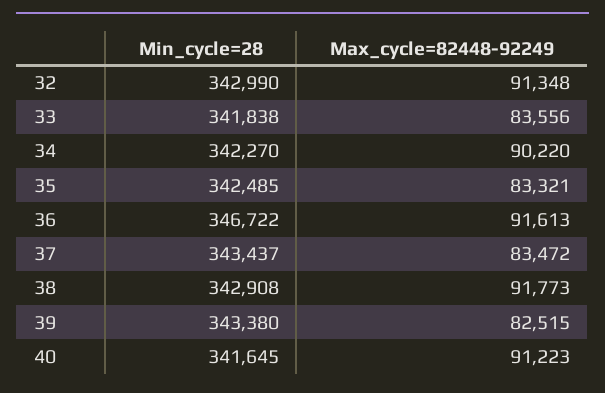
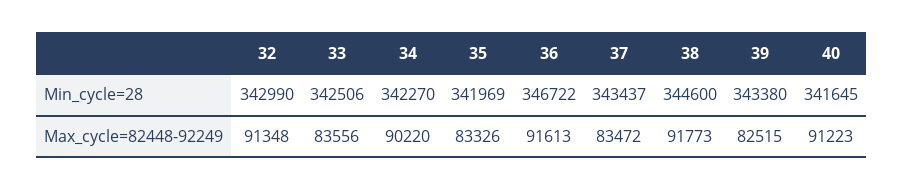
Min_cycle=28, 33: 341838 -> 342506
Min_cycle=28, 35: 342485 -> 341969
Max_cycle=82448-92249, 35: 83321 -> 83326
Min_cycle=28, 38: 342908 -> 344600

